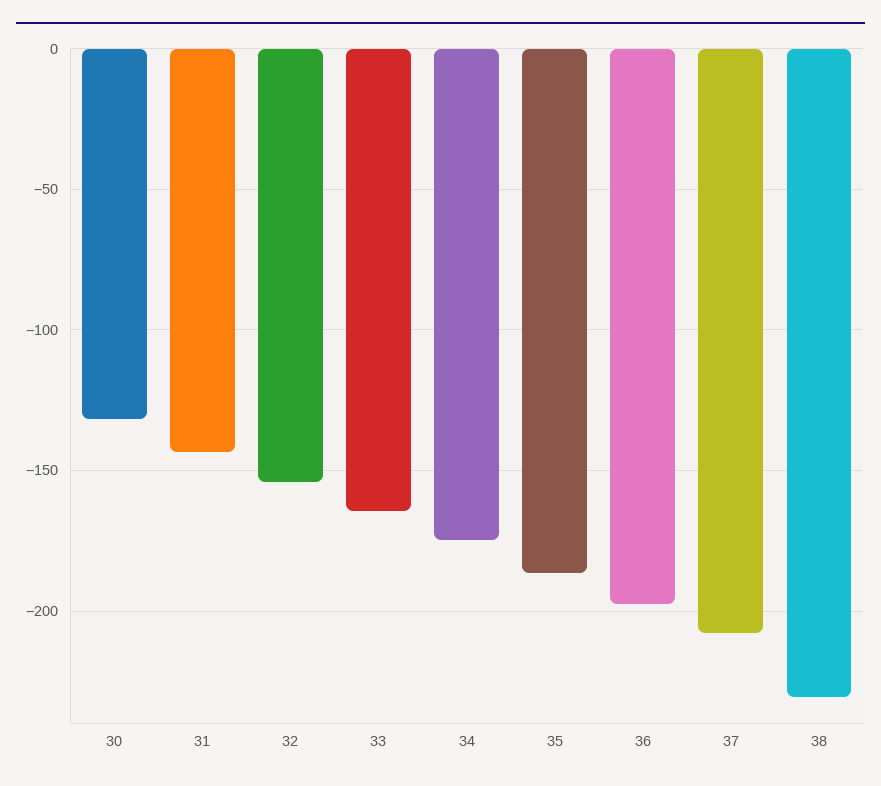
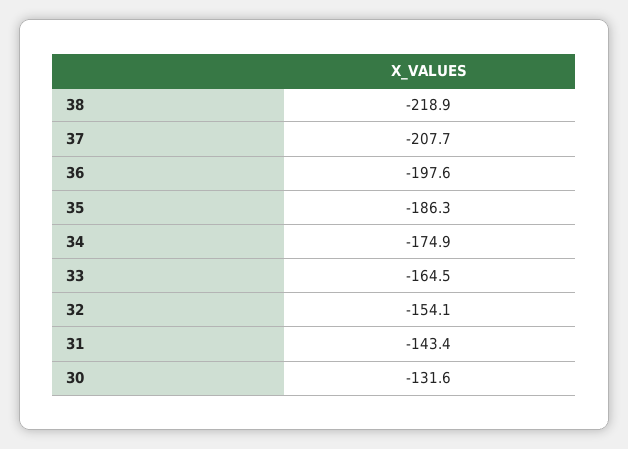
38: -230 -> -218.9

